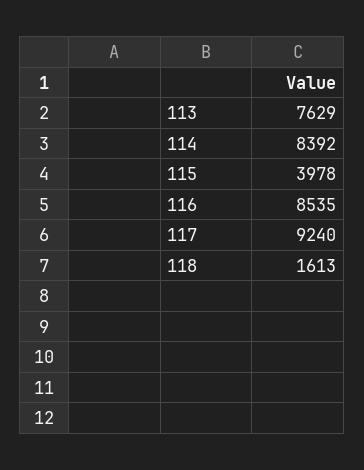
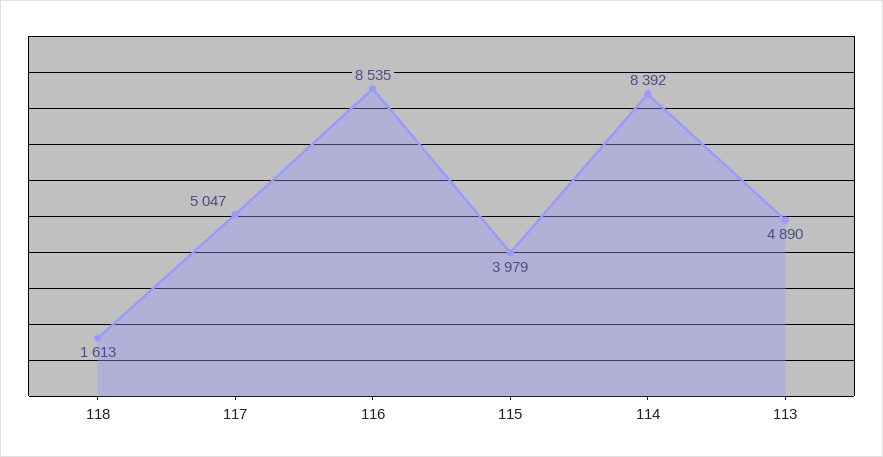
113: 7629 -> 4890
115: 3978 -> 3979
117: 9240 -> 5047

